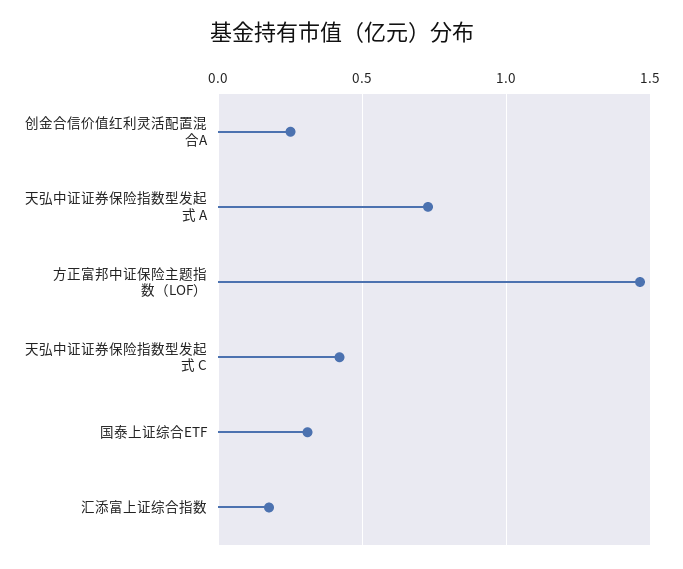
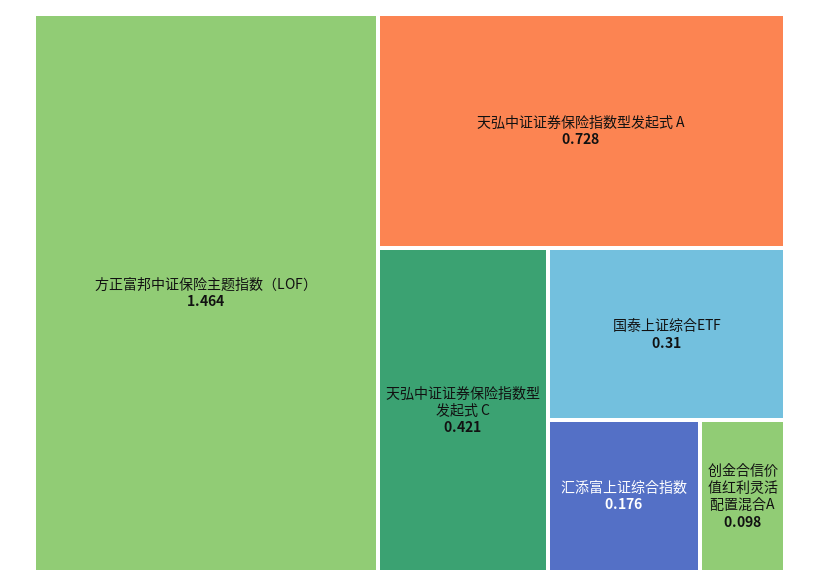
创金合信价值红利灵活配置混合A: 0.25 -> 0.098

